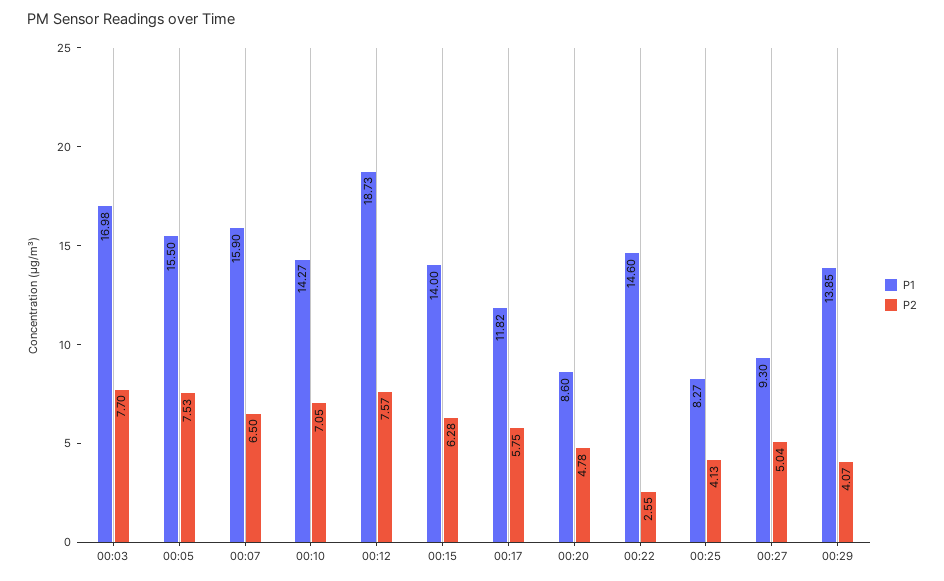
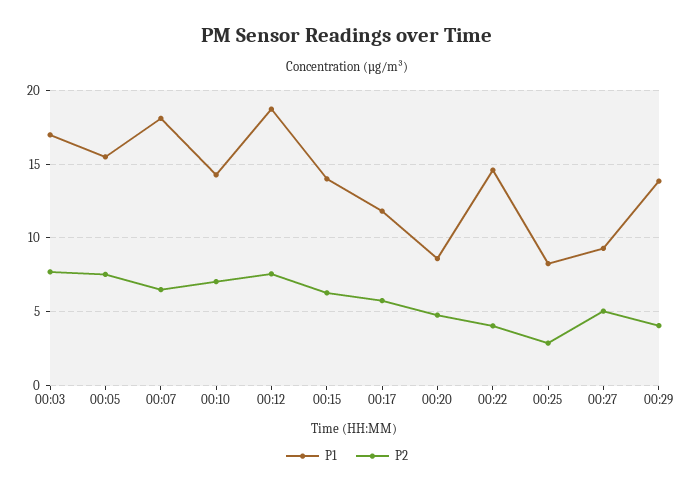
P1, 00:07: 15.9 -> 18
P2, 00:22: 2.55 -> 4
P2, 00:25: 4.13 -> 3

